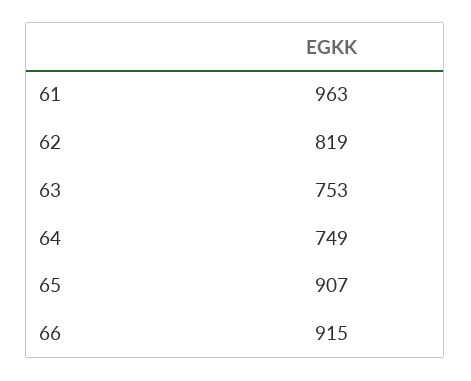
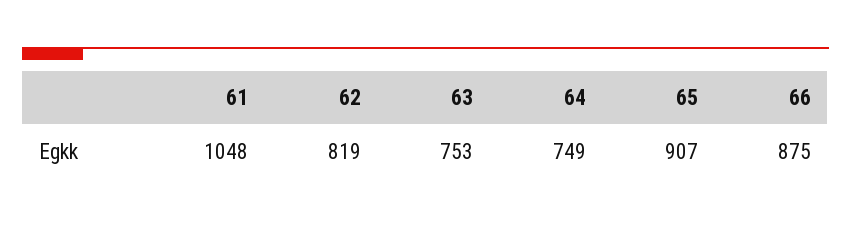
61: 963 -> 1048
66: 915 -> 875

